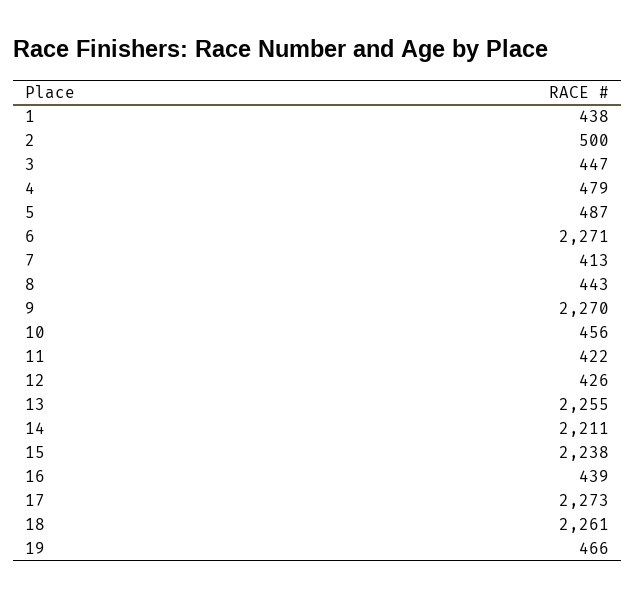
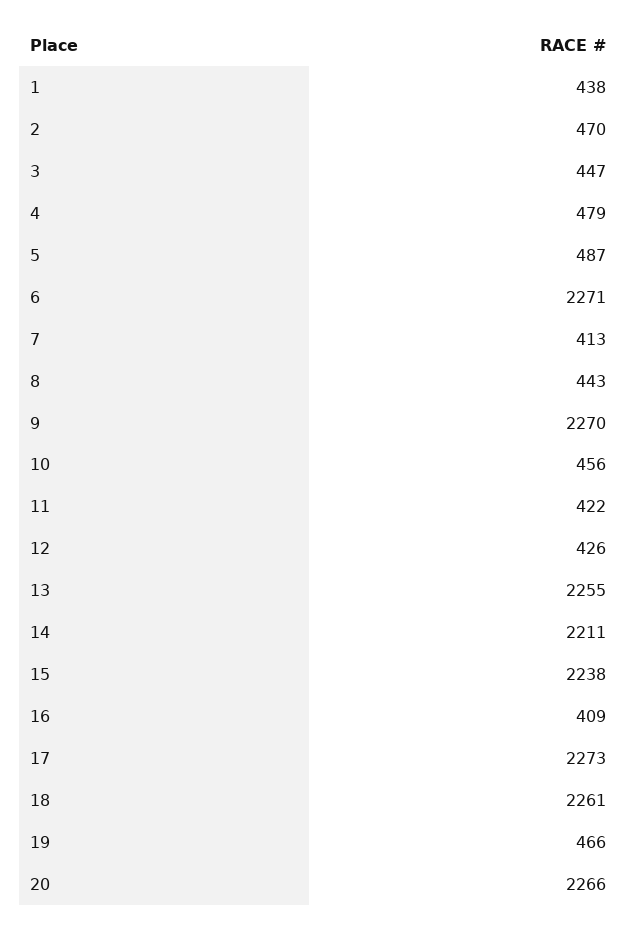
2: 500 -> 470
16: 439 -> 409
20: none -> 2266

